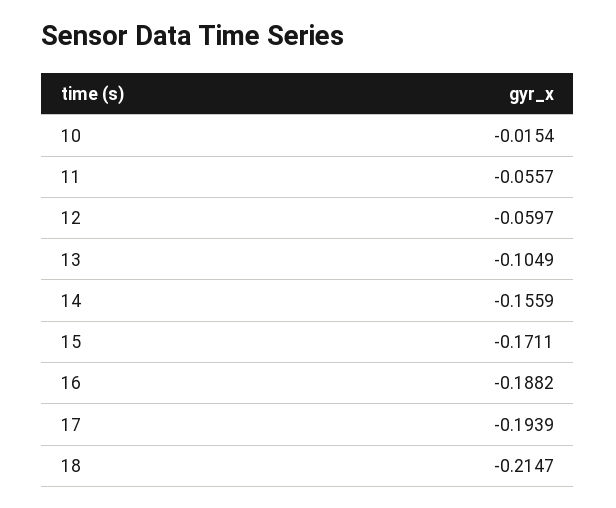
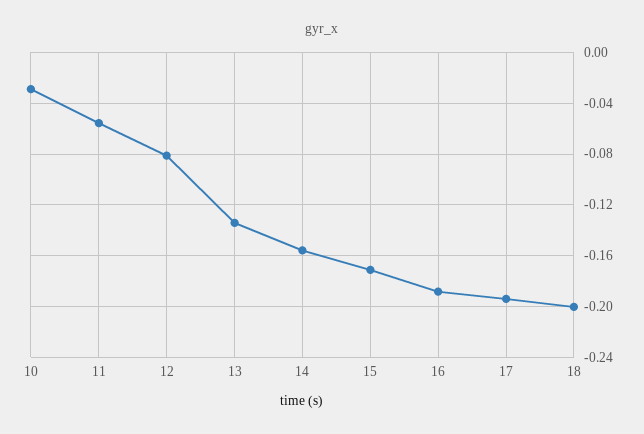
10: -0.0154 -> -0.03
12: -0.0597 -> -0.08
13: -0.1049 -> -0.135
18: -0.2147 -> -0.2

